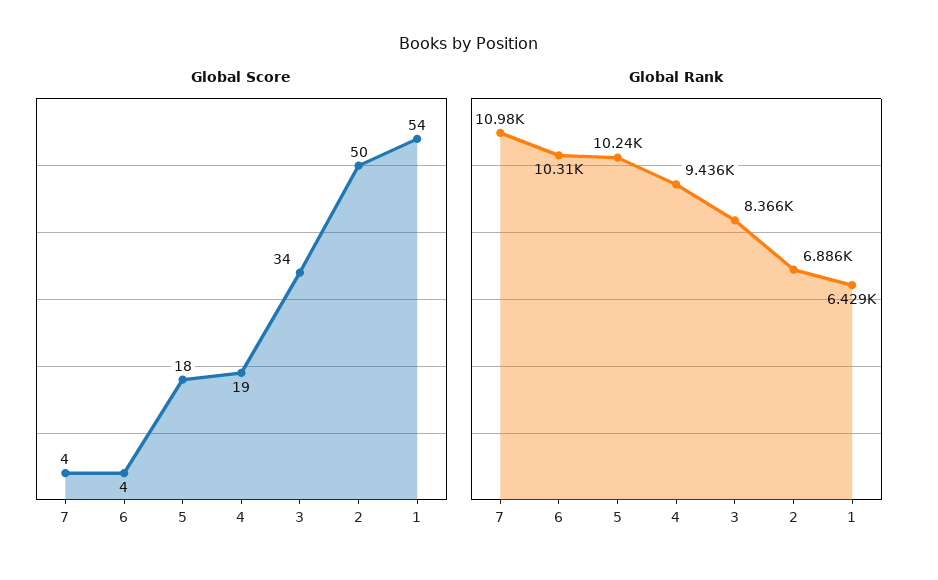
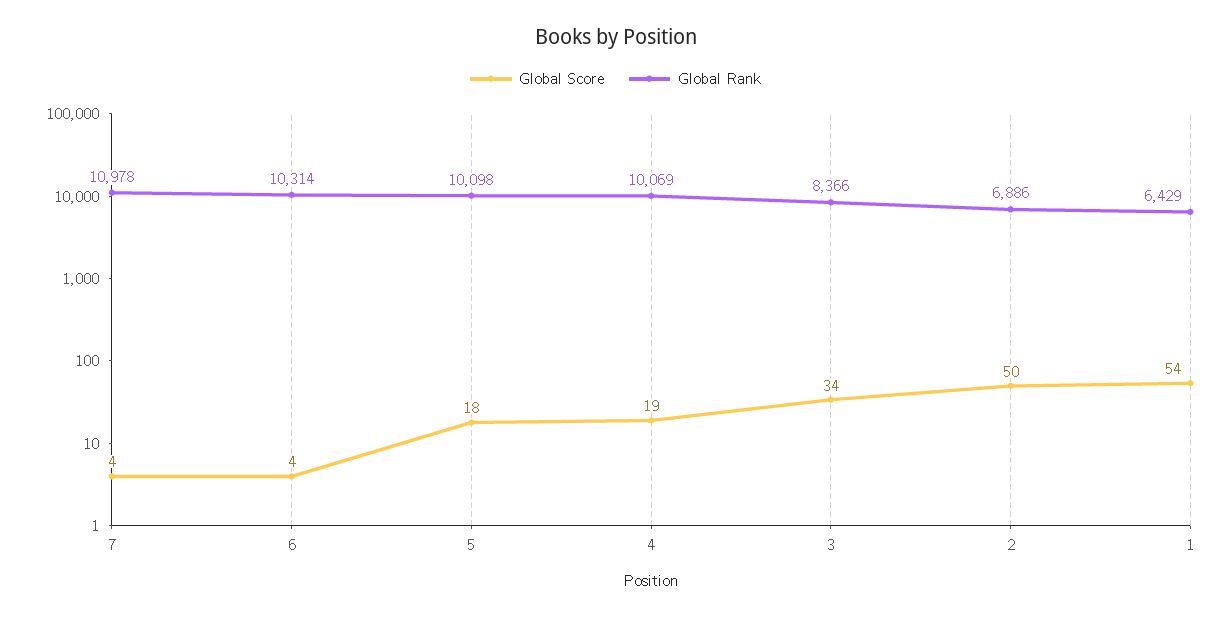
Global Rank, 5: 10240 -> 10098
Global Rank, 4: 9436 -> 10069

